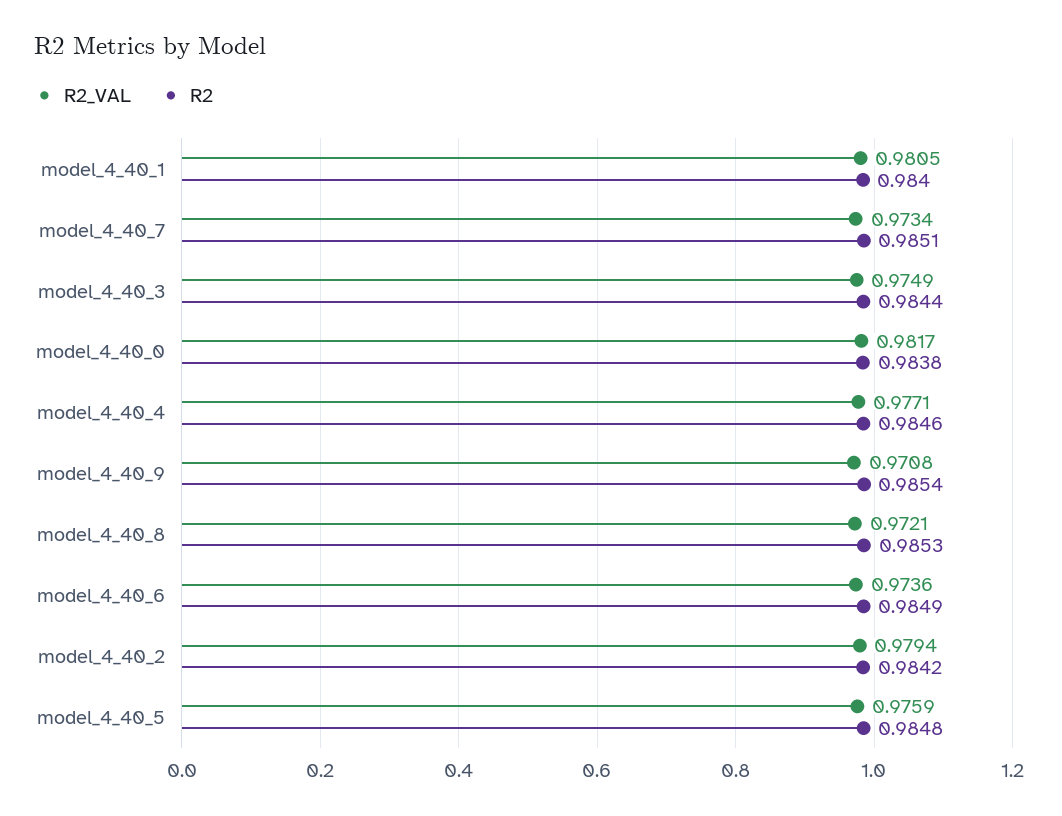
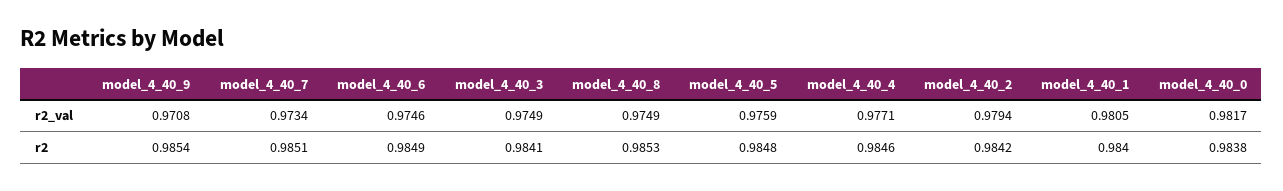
R2, model_4_40_3: 0.9844 -> 0.9841
R2_VAL, model_4_40_8: 0.9721 -> 0.9749
R2_VAL, model_4_40_6: 0.9736 -> 0.9746

